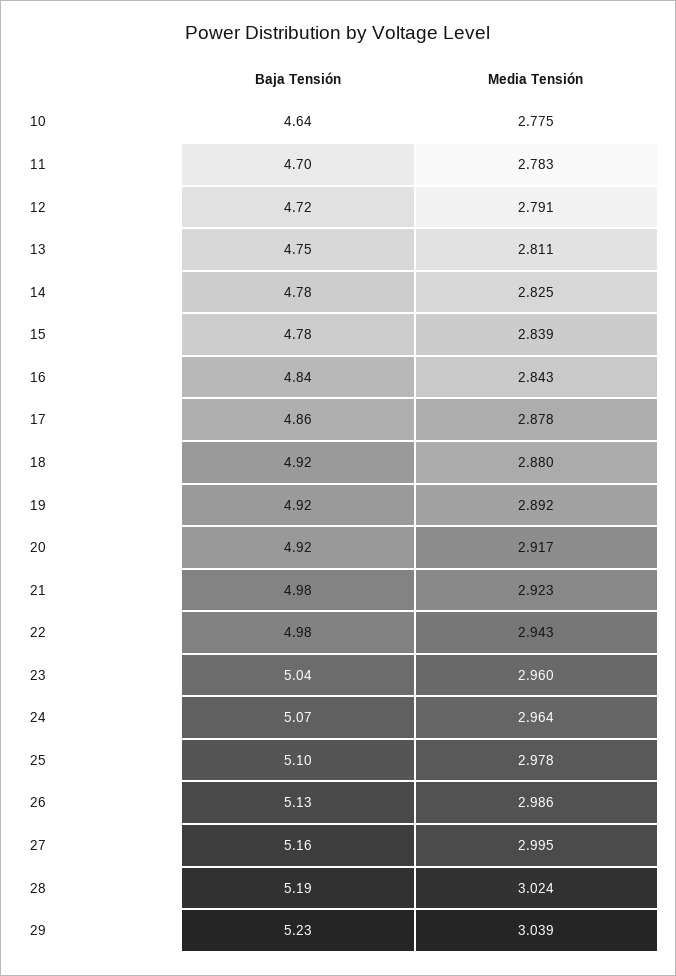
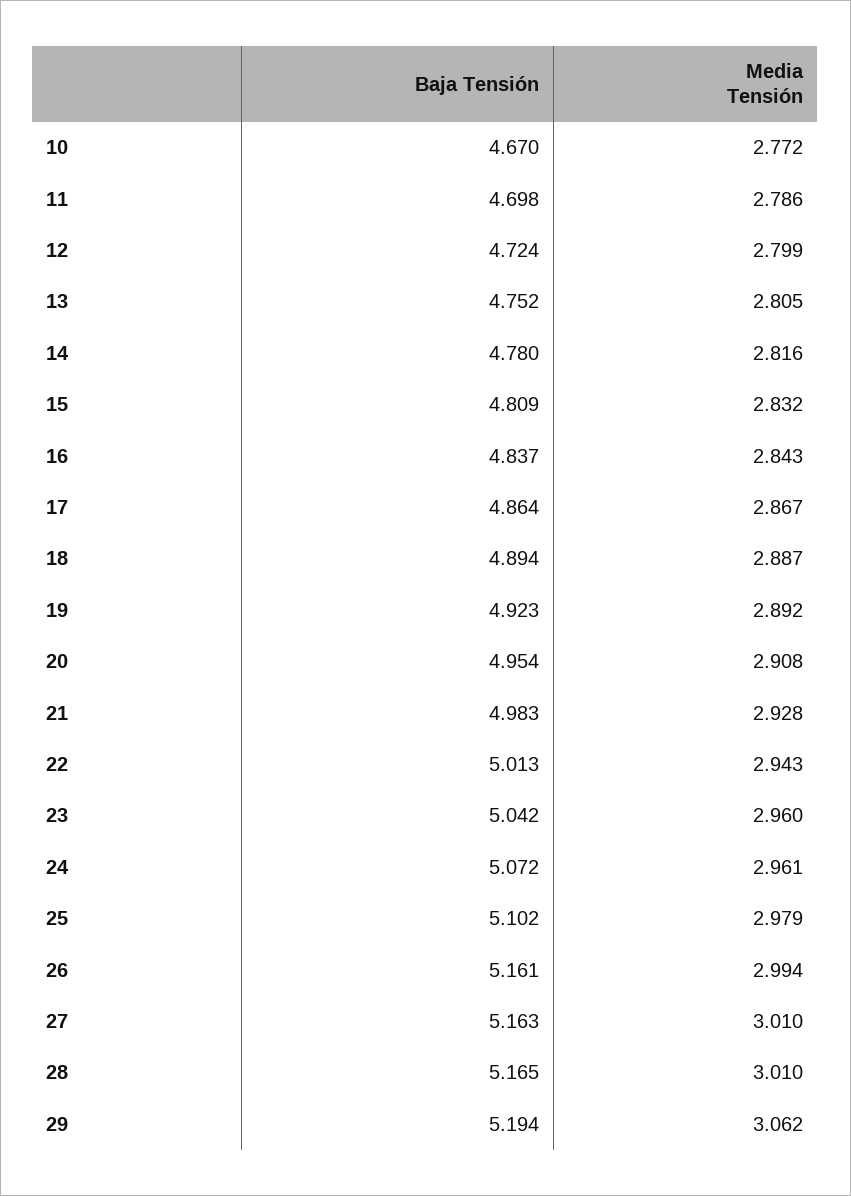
Baja Tensión, 10: 4.64 -> 4.67
Media Tensión, 10: 2.775 -> 2.772
Media Tensión, 11: 2.783 -> 2.786
Media Tensión, 12: 2.791 -> 2.799
Media Tensión, 13: 2.811 -> 2.805
Media Tensión, 14: 2.825 -> 2.816
Baja Tensión, 15: 4.78 -> 4.809
Media Tensión, 15: 2.839 -> 2.832
Media Tensión, 17: 2.878 -> 2.867
Baja Tensión, 18: 4.92 -> 4.894
Media Tensión, 18: 2.88 -> 2.887
Baja Tensión, 20: 4.92 -> 4.954
Media Tensión, 20: 2.917 -> 2.908
Media Tensión, 21: 2.923 -> 2.928
Baja Tensión, 22: 4.98 -> 5.013
Media Tensión, 24: 2.964 -> 2.961
Media Tensión, 25: 2.978 -> 2.979
Baja Tensión, 26: 5.13 -> 5.161
Media Tensión, 26: 2.986 -> 2.994
Media Tensión, 27: 2.995 -> 3.01
Baja Tensión, 28: 5.19 -> 5.165
Media Tensión, 28: 3.024 -> 3.01
Baja Tensión, 29: 5.23 -> 5.194
Media Tensión, 29: 3.039 -> 3.062

